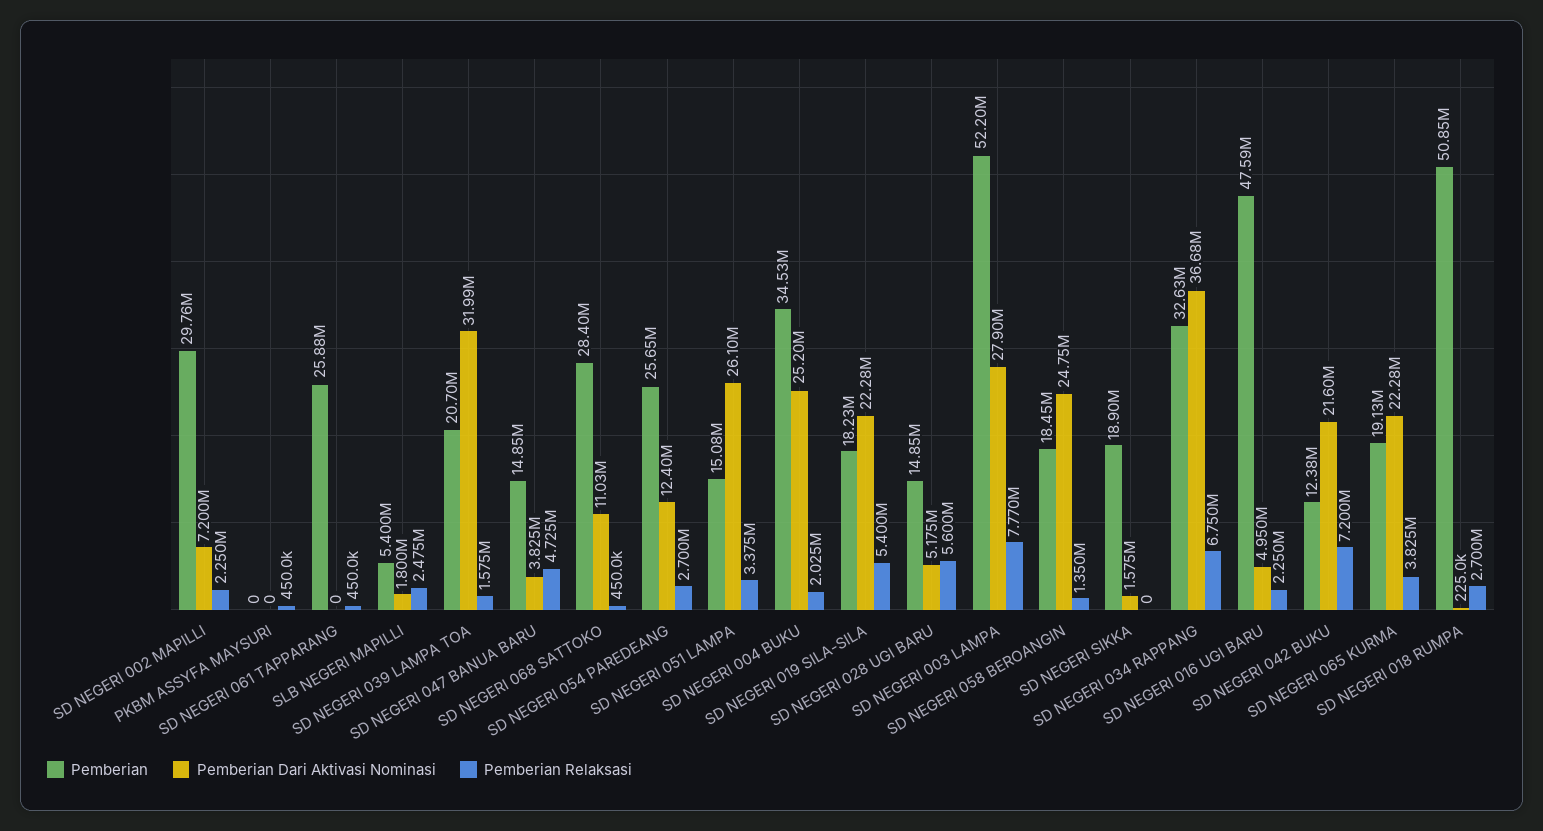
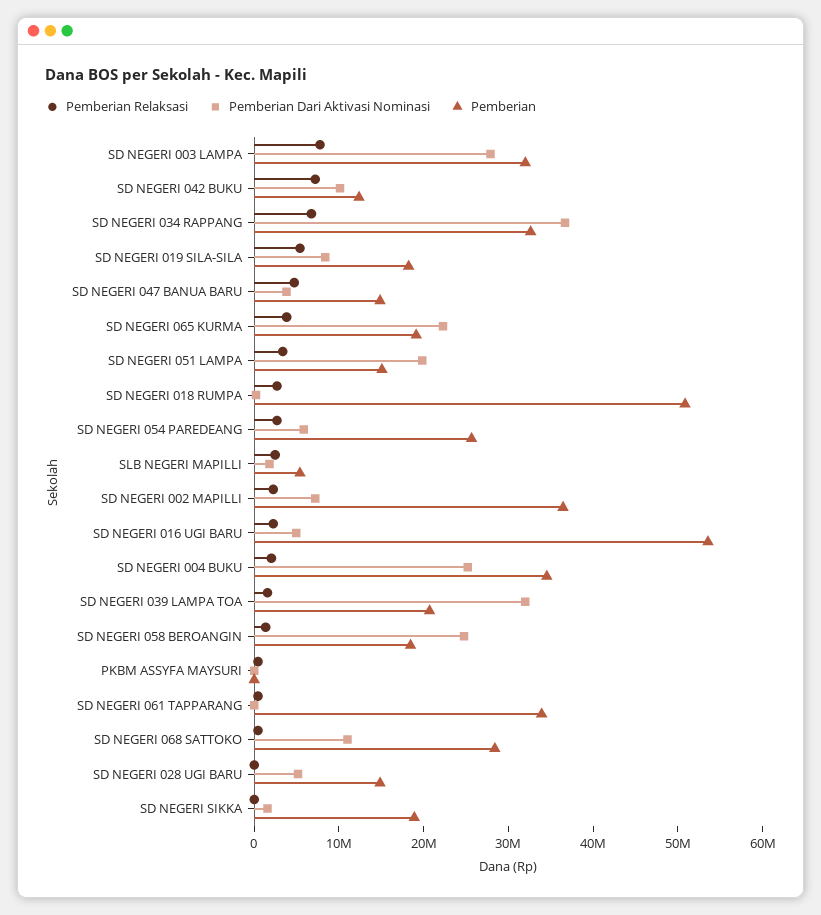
Pemberian, SD NEGERI 002 MAPILLI: 29760000 -> 36000000
Pemberian, SD NEGERI 061 TAPPARANG: 25880000 -> 34000000
Pemberian Dari Aktivasi Nominasi, SD NEGERI 054 PAREDEANG: 12400000 -> 6000000
Pemberian Dari Aktivasi Nominasi, SD NEGERI 051 LAMPA: 26100000 -> 20000000
Pemberian Dari Aktivasi Nominasi, SD NEGERI 019 SILA-SILA: 22280000 -> 8000000
Pemberian Relaksasi, SD NEGERI 028 UGI BARU: 5600000 -> 0
Pemberian, SD NEGERI 003 LAMPA: 52200000 -> 32000000
Pemberian, SD NEGERI 016 UGI BARU: 47590000 -> 54000000
Pemberian Dari Aktivasi Nominasi, SD NEGERI 042 BUKU: 21600000 -> 10000000

